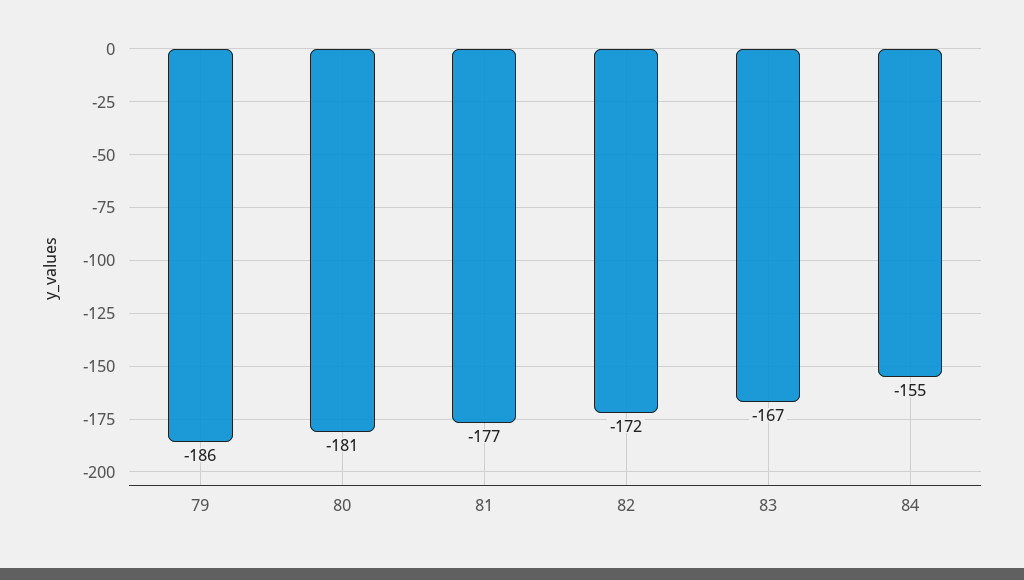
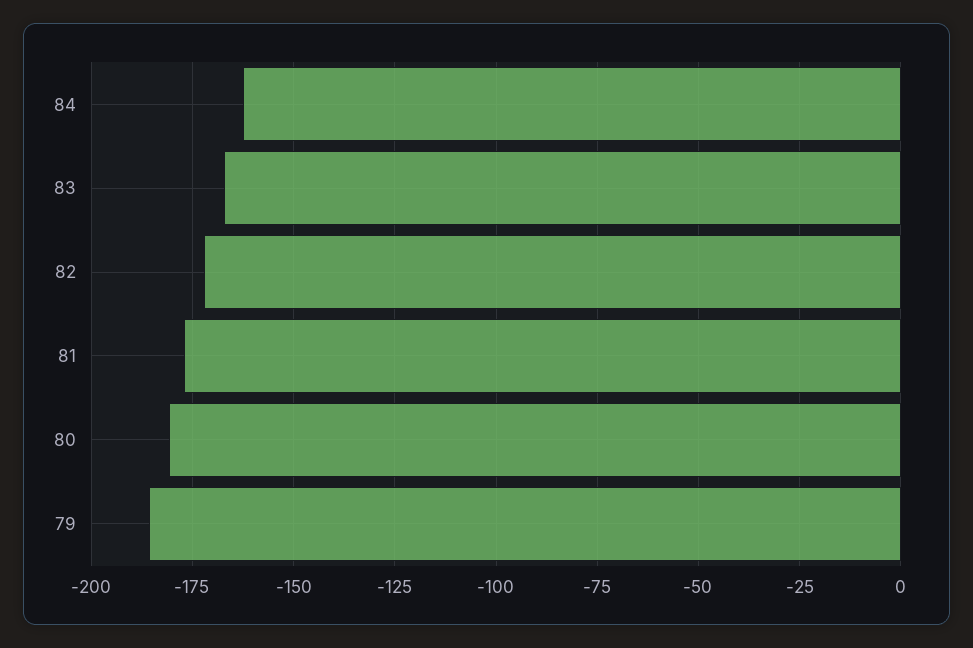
84: -155 -> -162.5

